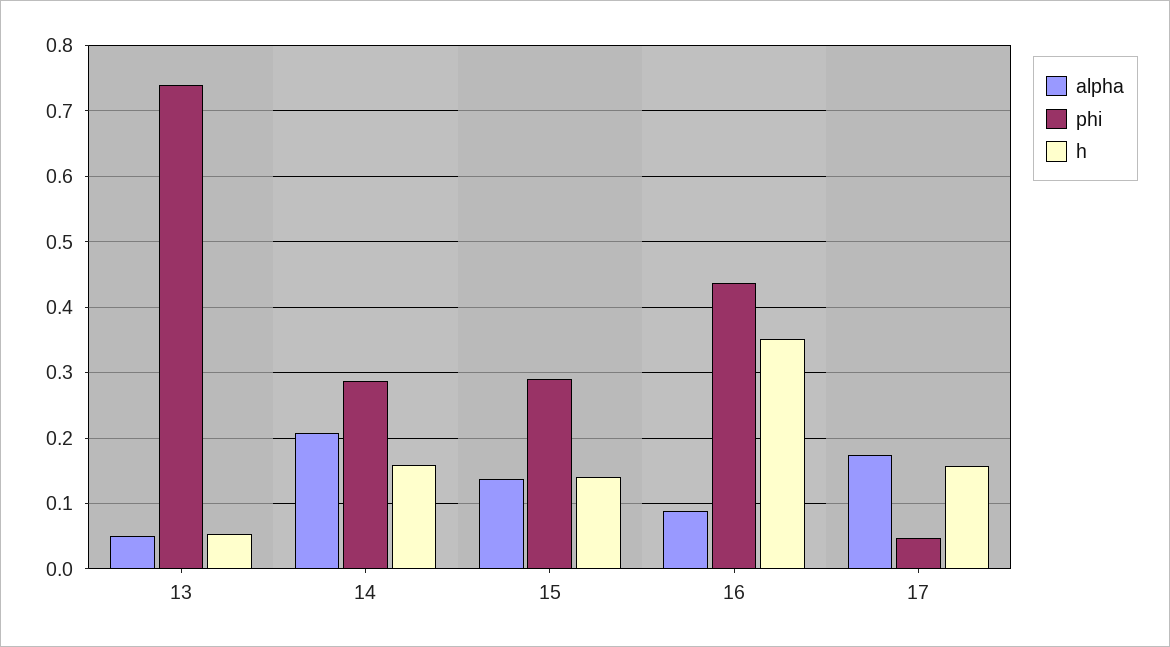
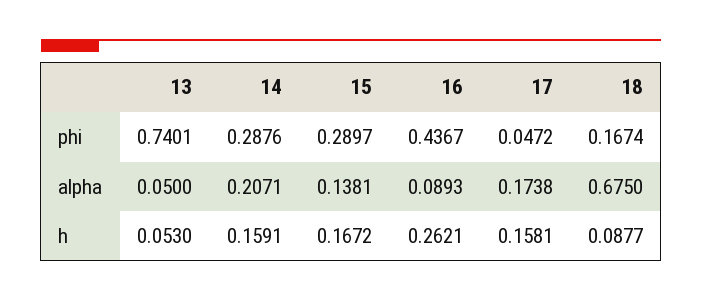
h, 15: 0.14 -> 0.1672
h, 16: 0.35 -> 0.2621
phi, 18: none -> 0.1674
alpha, 18: none -> 0.675
h, 18: none -> 0.0877

